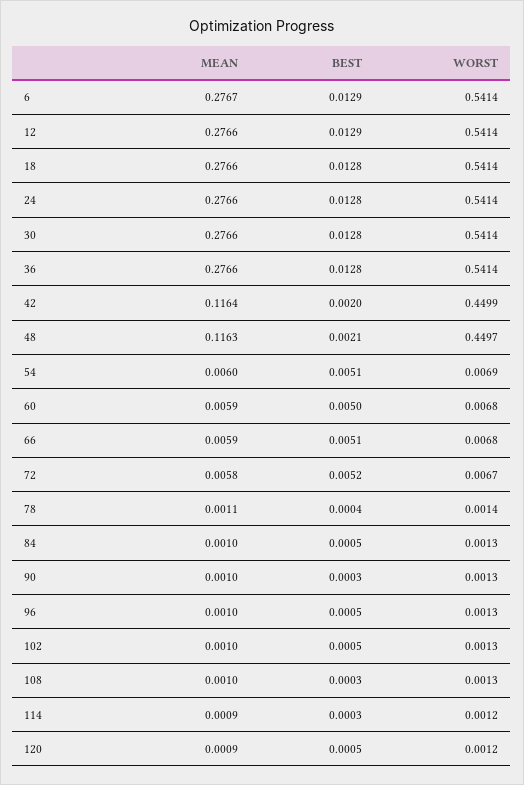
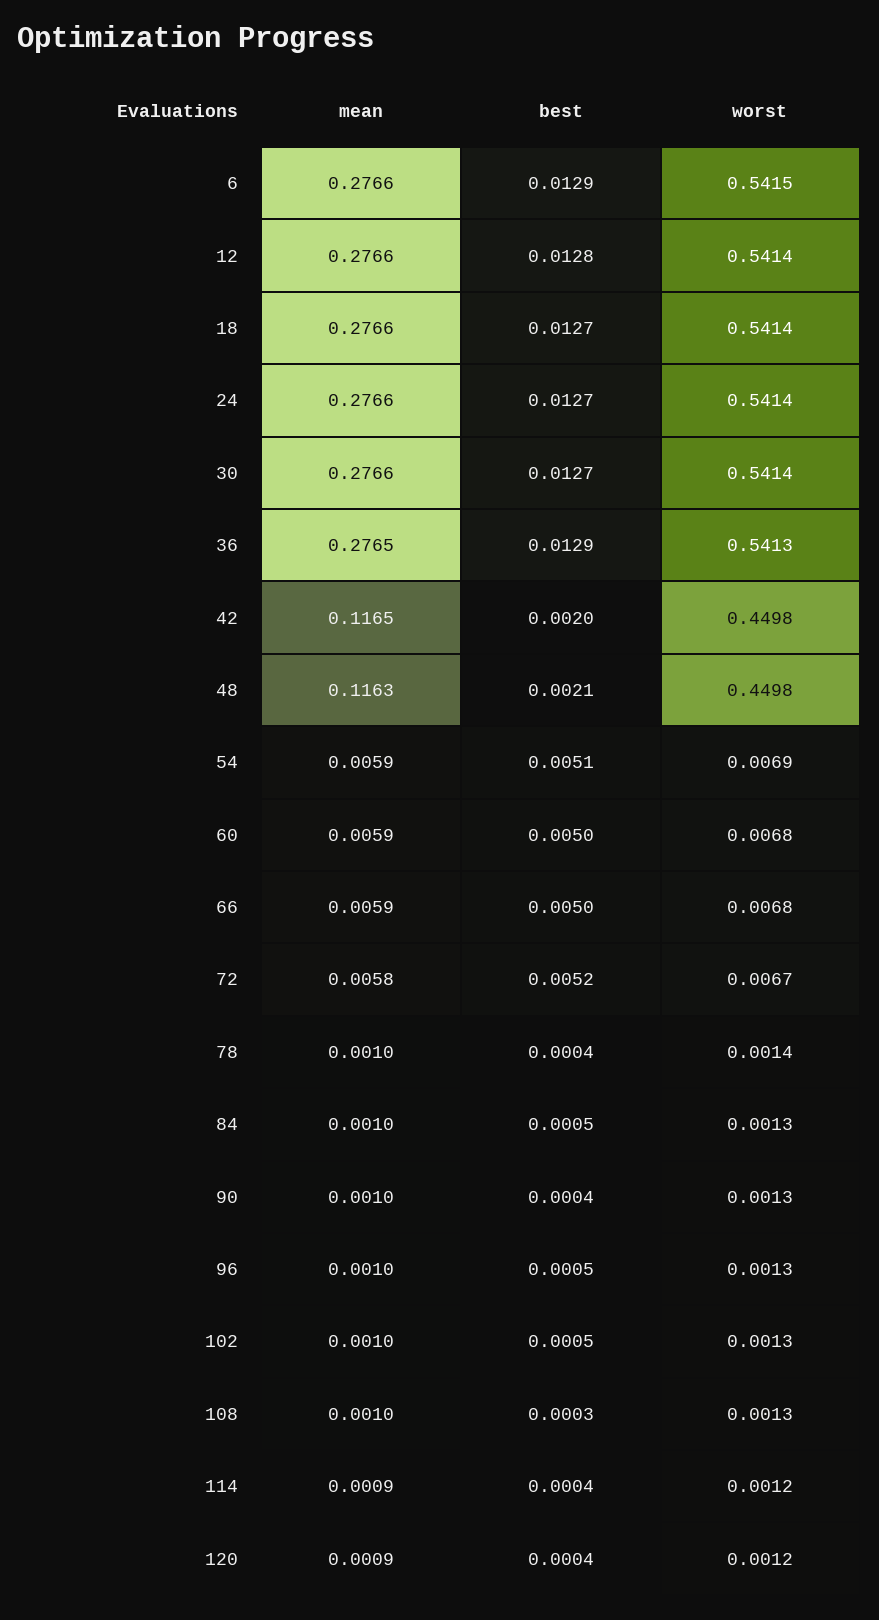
MEAN, 6: 0.2767 -> 0.2766
WORST, 6: 0.5414 -> 0.5415
BEST, 12: 0.0129 -> 0.0128
BEST, 18: 0.0128 -> 0.0127
BEST, 24: 0.0128 -> 0.0127
BEST, 30: 0.0128 -> 0.0127
MEAN, 36: 0.2766 -> 0.2765
BEST, 36: 0.0128 -> 0.0129
WORST, 36: 0.5414 -> 0.5413
MEAN, 42: 0.1164 -> 0.1165
WORST, 42: 0.4499 -> 0.4498
WORST, 48: 0.4497 -> 0.4498
MEAN, 54: 0.006 -> 0.0059
BEST, 66: 0.0051 -> 0.005
MEAN, 78: 0.0011 -> 0.001
BEST, 90: 0.0003 -> 0.0004
BEST, 114: 0.0003 -> 0.0004
BEST, 120: 0.0005 -> 0.0004

